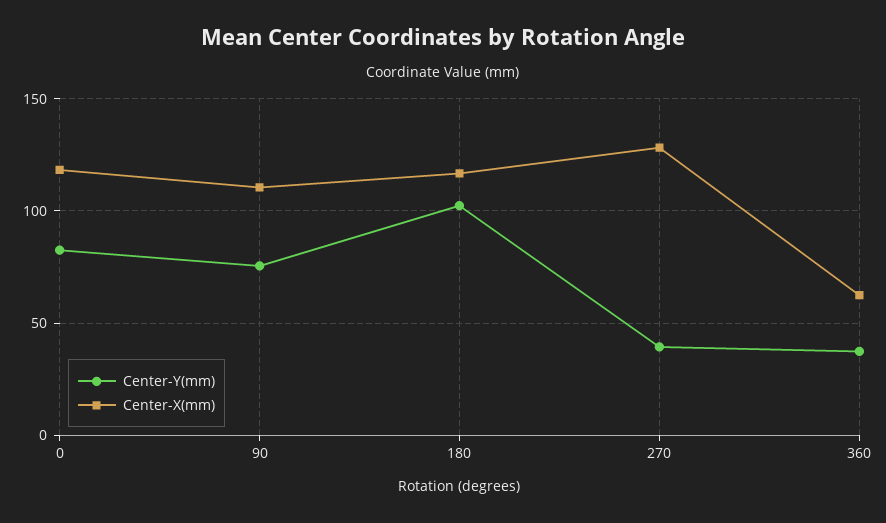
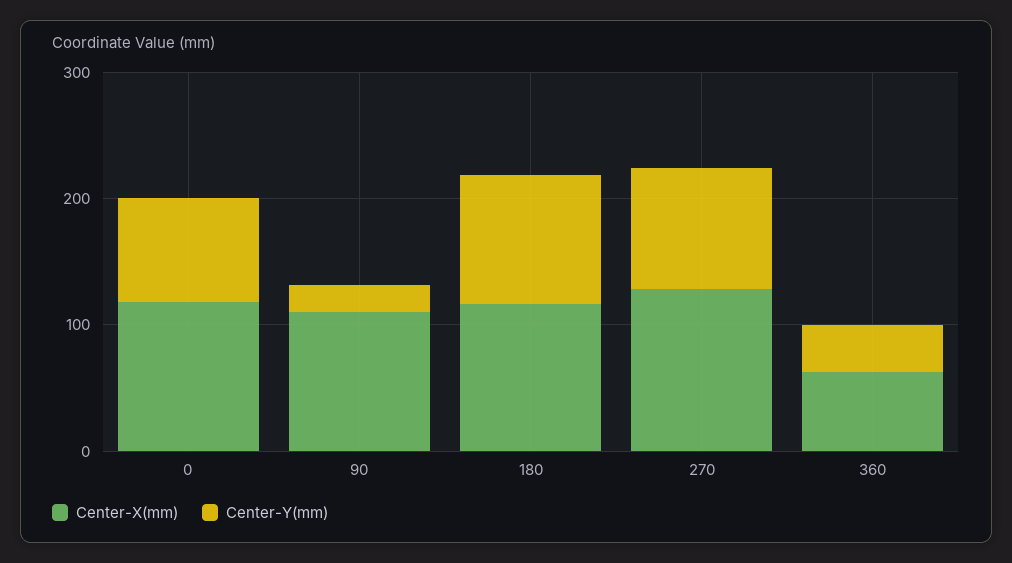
Center-Y(mm), 90: 75 -> 20
Center-Y(mm), 270: 40 -> 100

